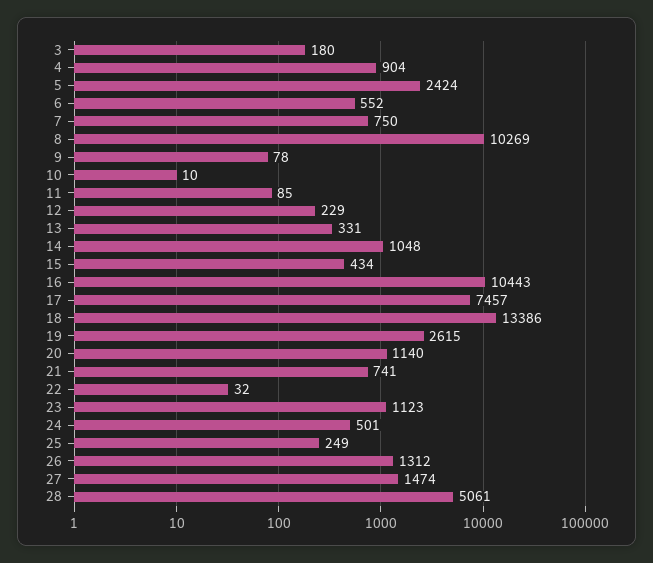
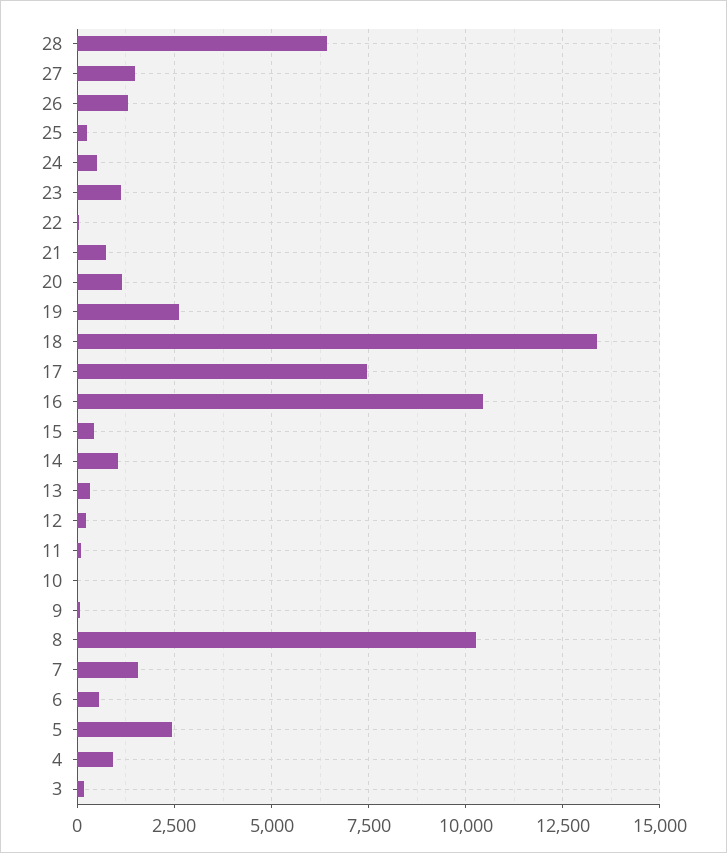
7: 750 -> 1500
28: 5061 -> 6500

